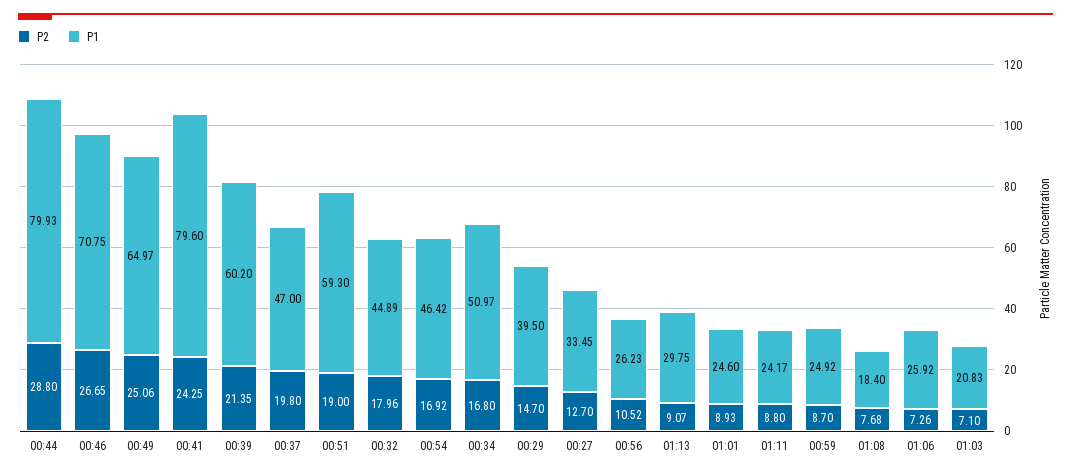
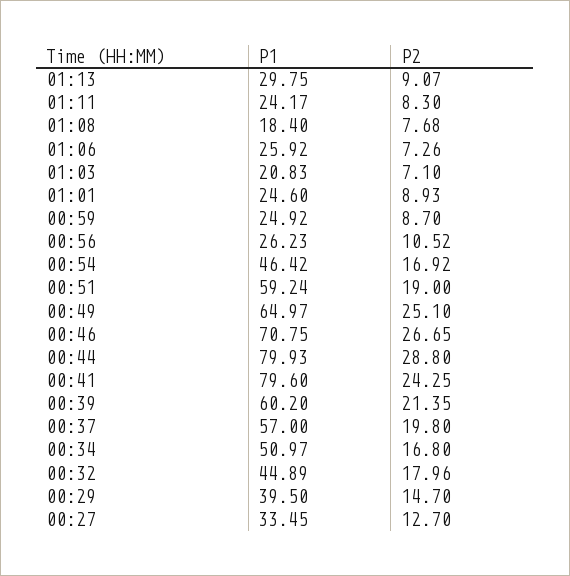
P2, 00:49: 25.06 -> 25.1
P1, 00:37: 47 -> 57
P1, 00:51: 59.3 -> 59.24
P2, 01:11: 8.8 -> 8.3

